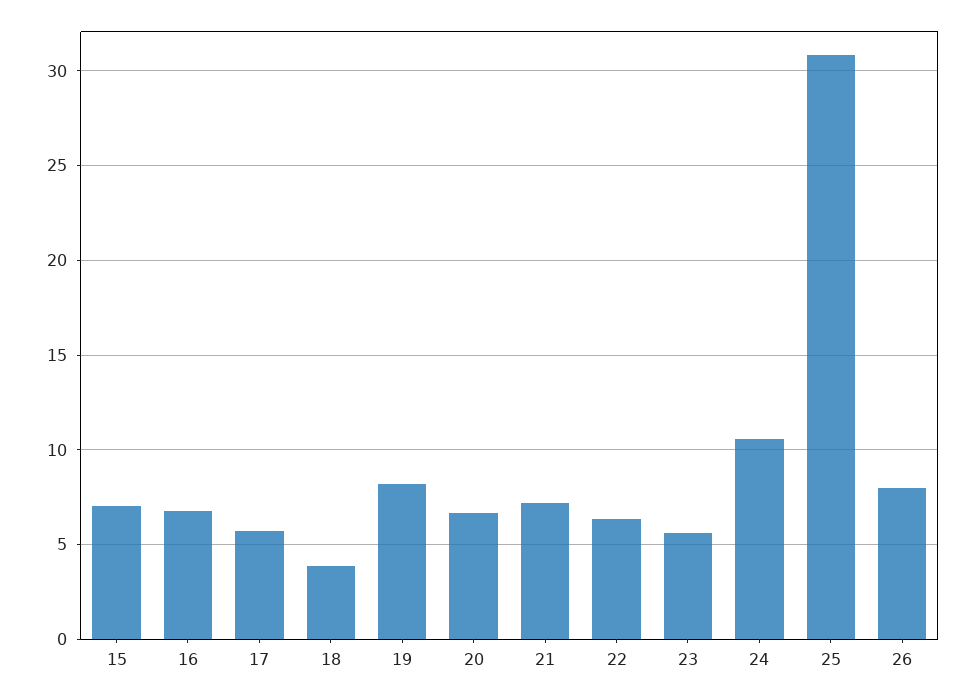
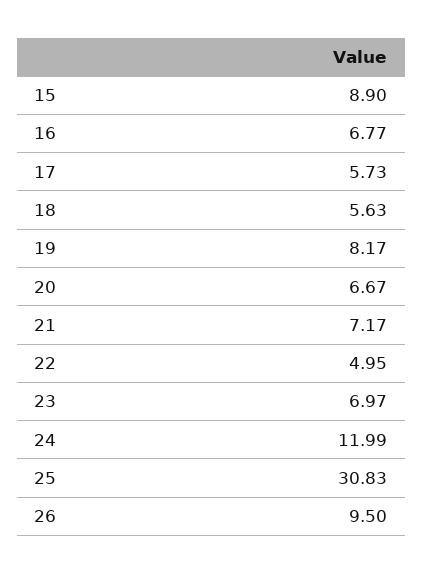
15: 7 -> 8.9
18: 4 -> 5.63
22: 6.5 -> 4.95
23: 5.5 -> 6.97
24: 10.5 -> 11.99
26: 8 -> 9.5

